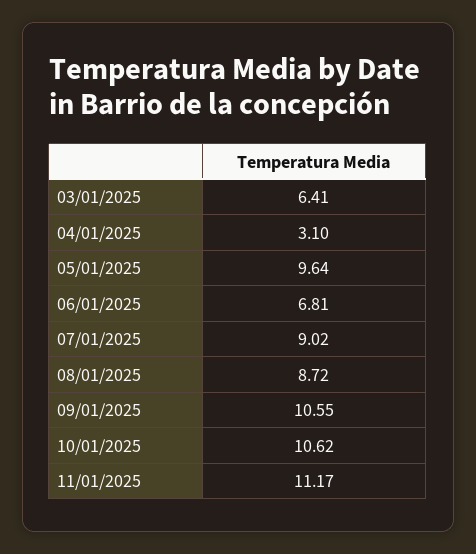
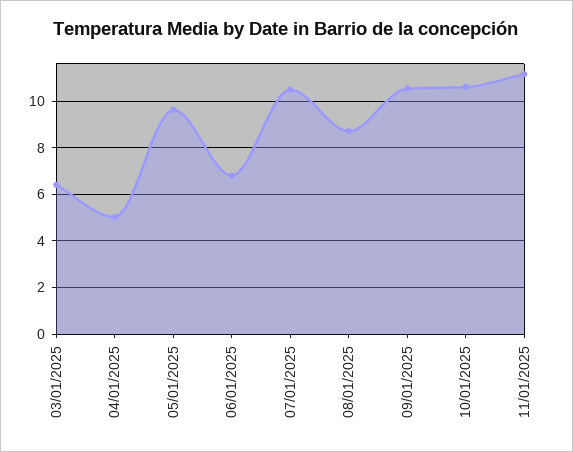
04/01/2025: 3.1 -> 5
07/01/2025: 9.02 -> 10.5

